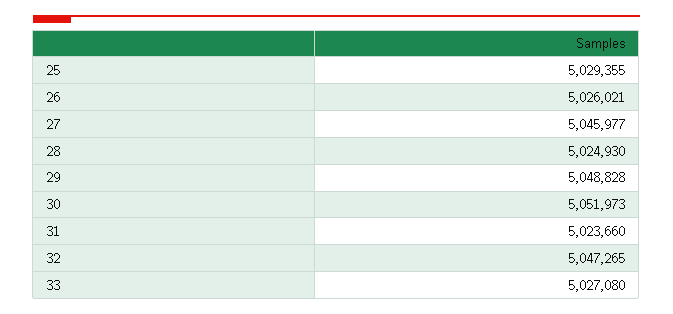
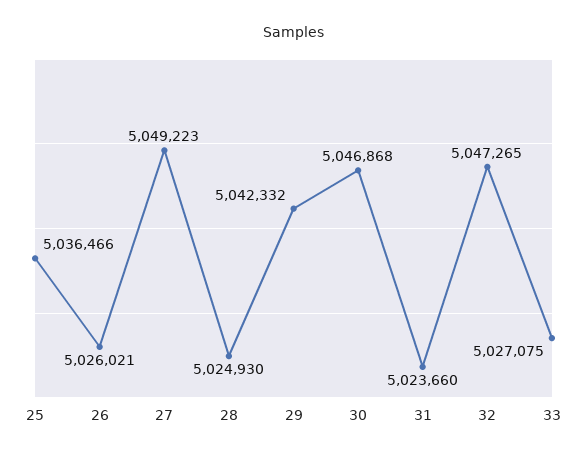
25: 5029355 -> 5036466
27: 5045977 -> 5049223
29: 5048828 -> 5042332
30: 5051973 -> 5046868
33: 5027080 -> 5027075

